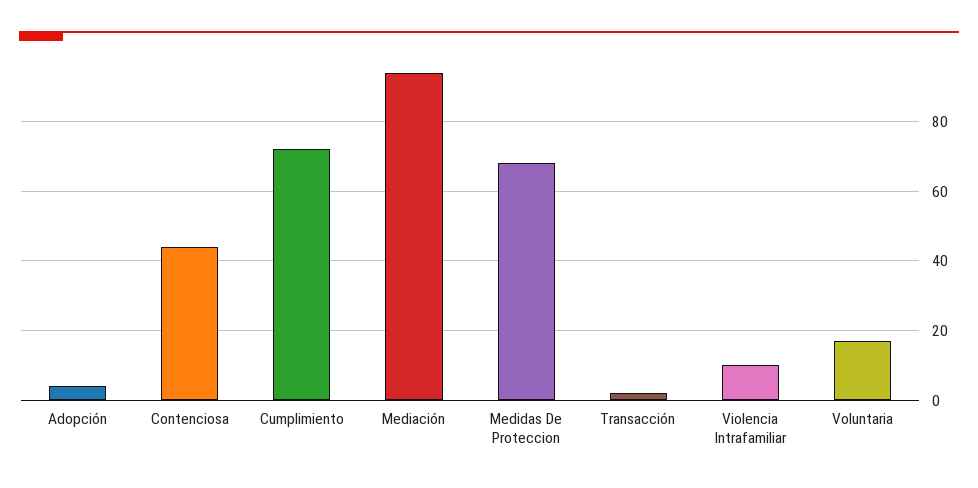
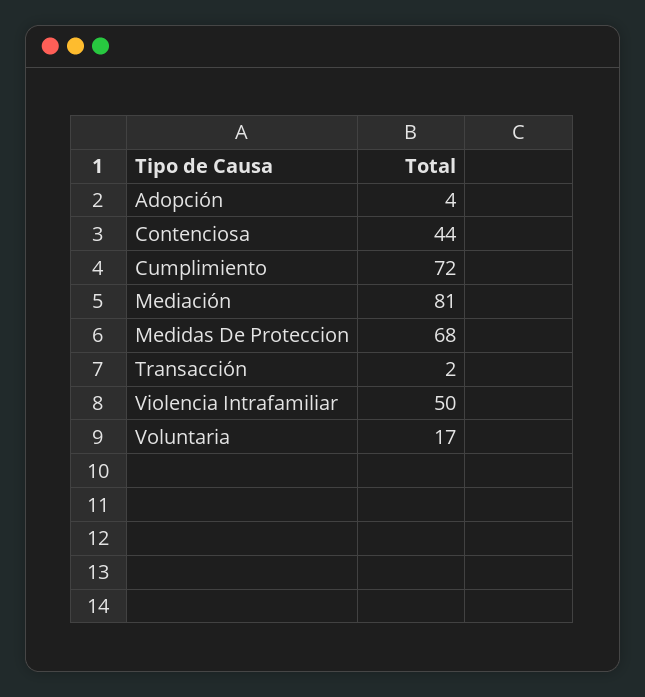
Mediación: 95 -> 81
Violencia Intrafamiliar: 10 -> 50

